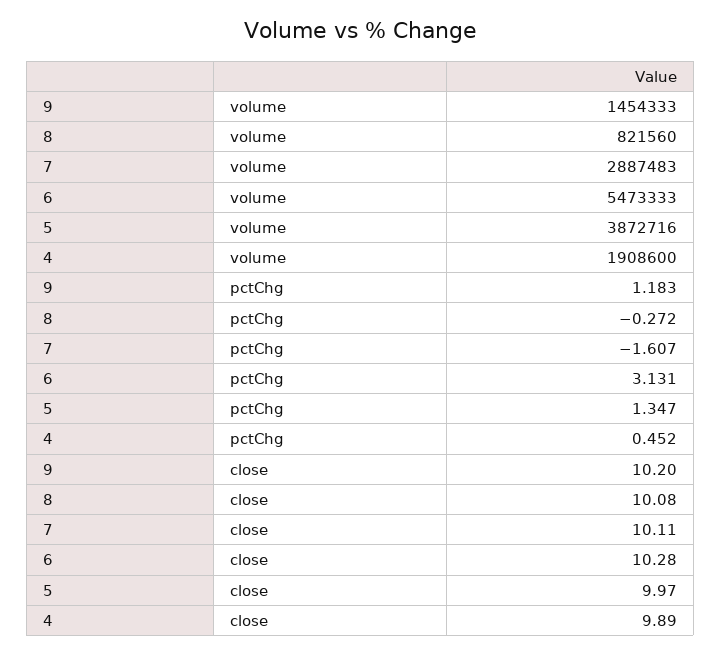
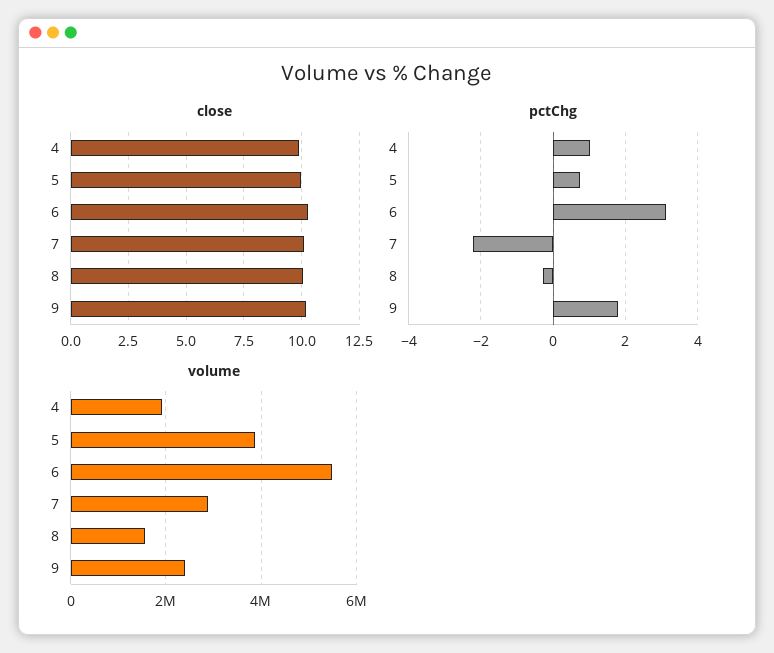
volume, 9: 1454333 -> 2400000
volume, 8: 821560 -> 1600000
pctChg, 9: 1.183 -> 1.8
pctChg, 7: -1.607 -> -2.2
pctChg, 5: 1.347 -> 0.8
pctChg, 4: 0.452 -> 1

